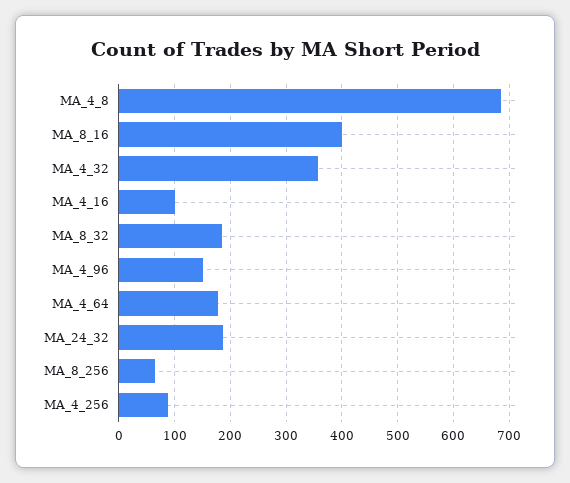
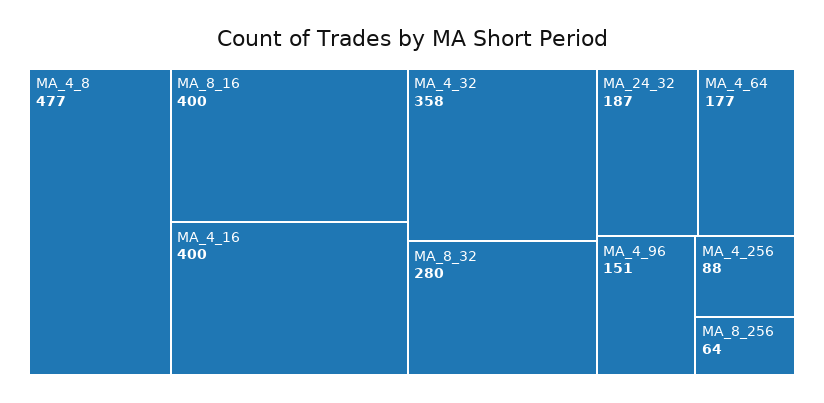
MA_4_8: 680 -> 477
MA_4_16: 100 -> 400
MA_8_32: 180 -> 280

